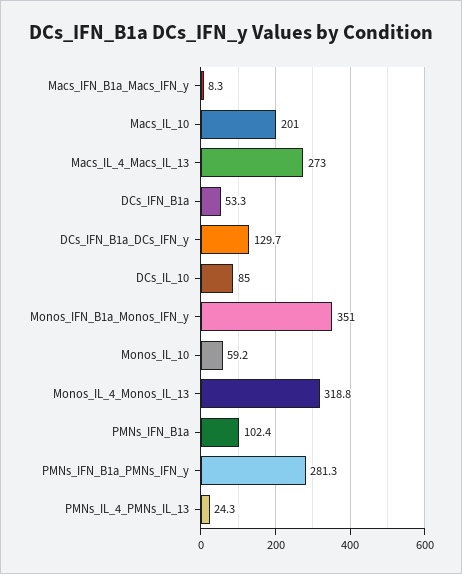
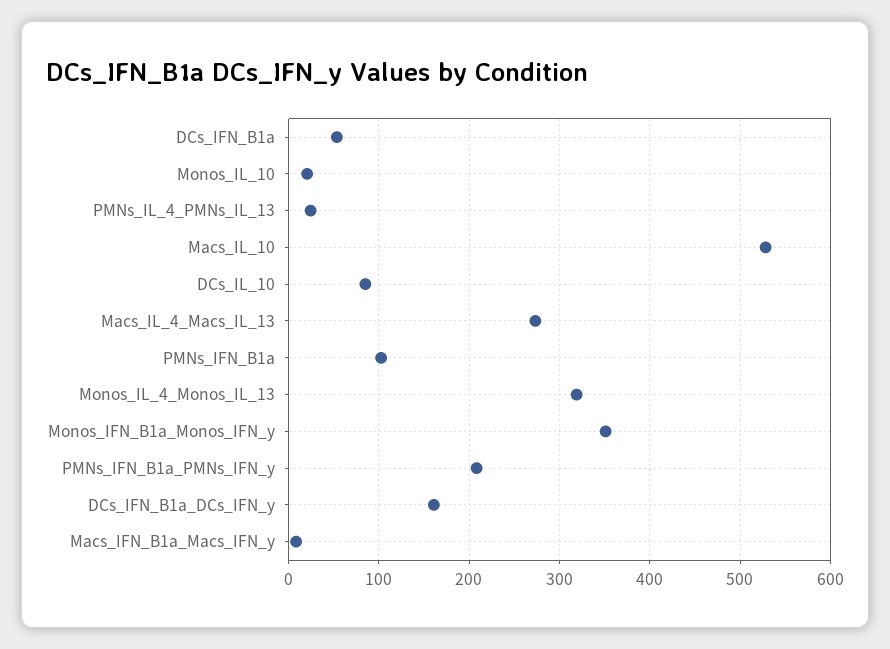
Macs_IL_10: 201 -> 530
DCs_IFN_B1a_DCs_IFN_y: 129.7 -> 160
Monos_IL_10: 59.2 -> 20
PMNs_IFN_B1a_PMNs_IFN_y: 281.3 -> 210

